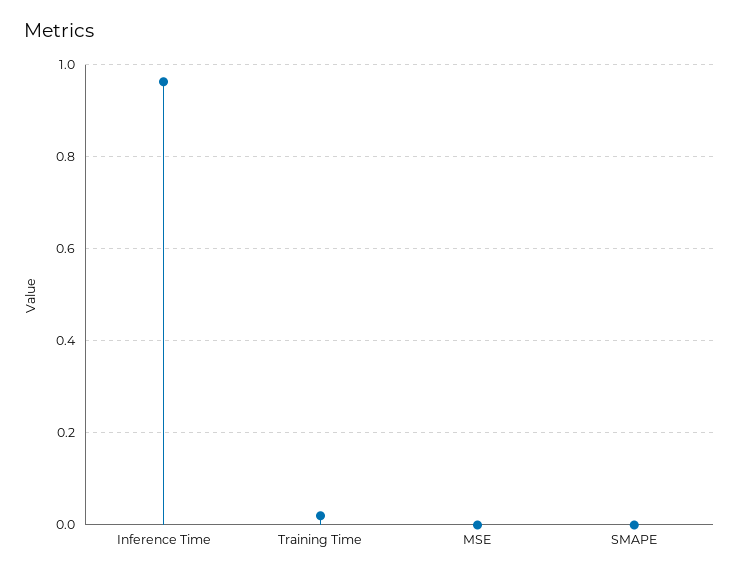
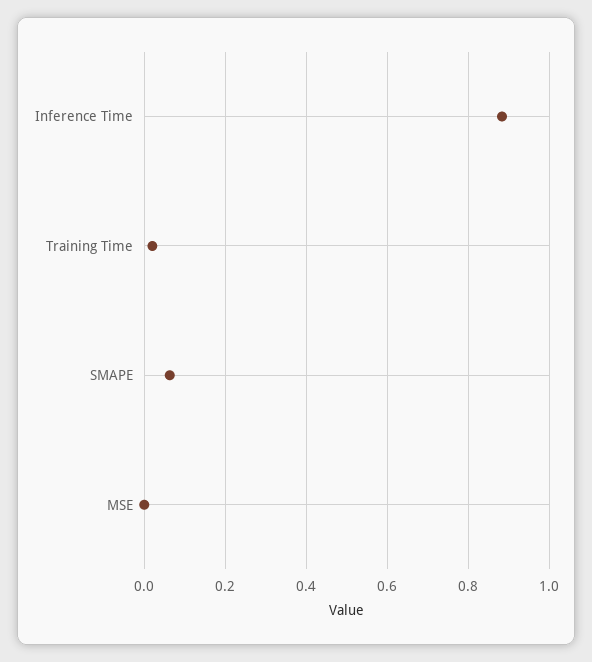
Inference Time: 0.96 -> 0.88
SMAPE: 0 -> 0.06

